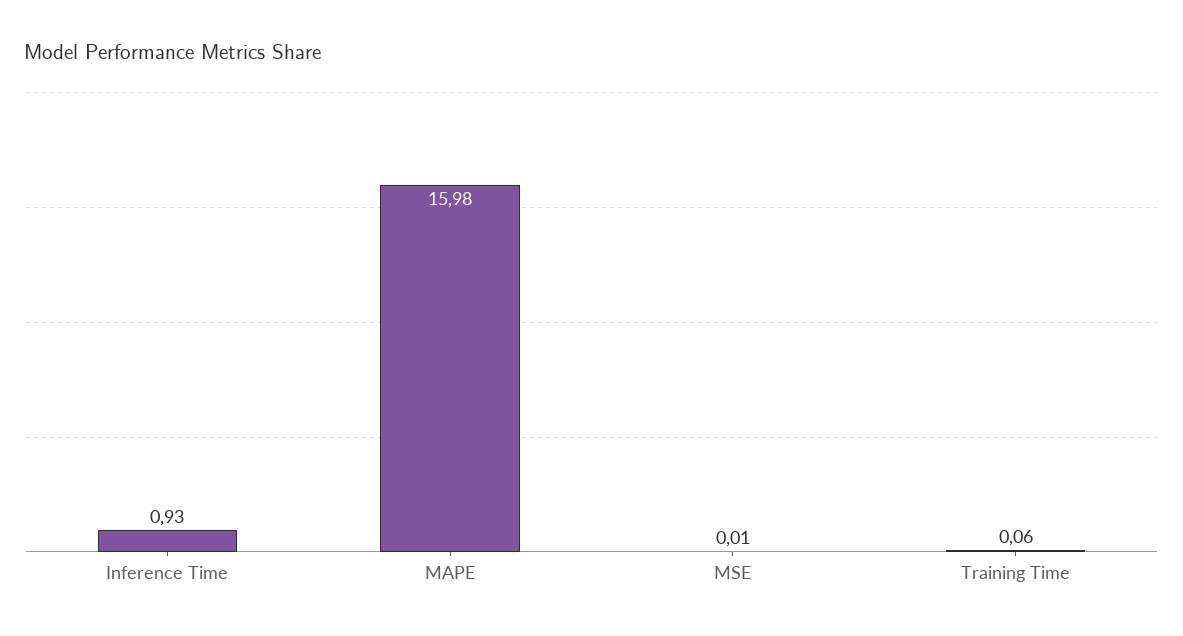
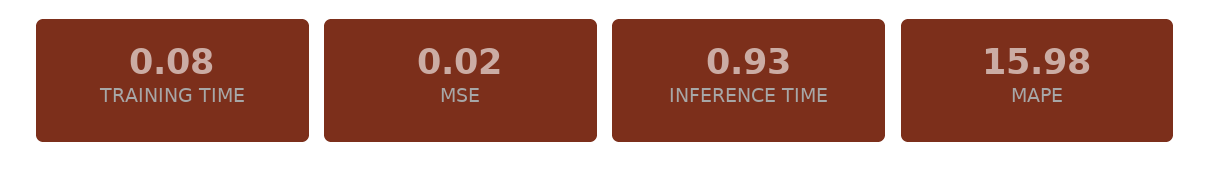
MSE: 0.01 -> 0.02
Training Time: 0.06 -> 0.08

